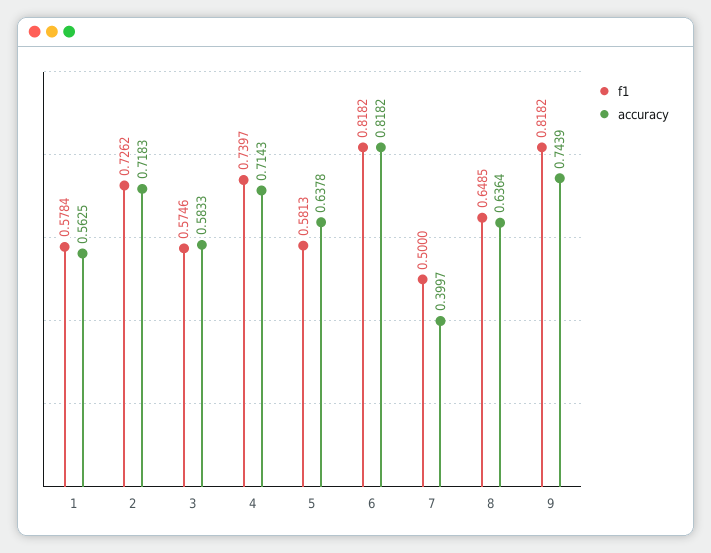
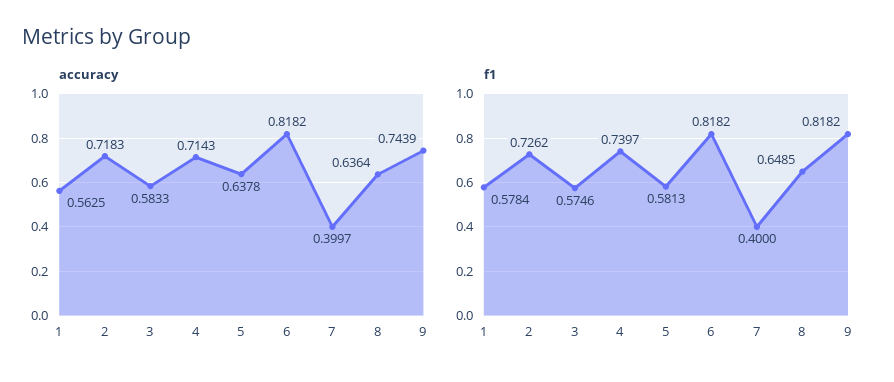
f1, 7: 0.5 -> 0.4

